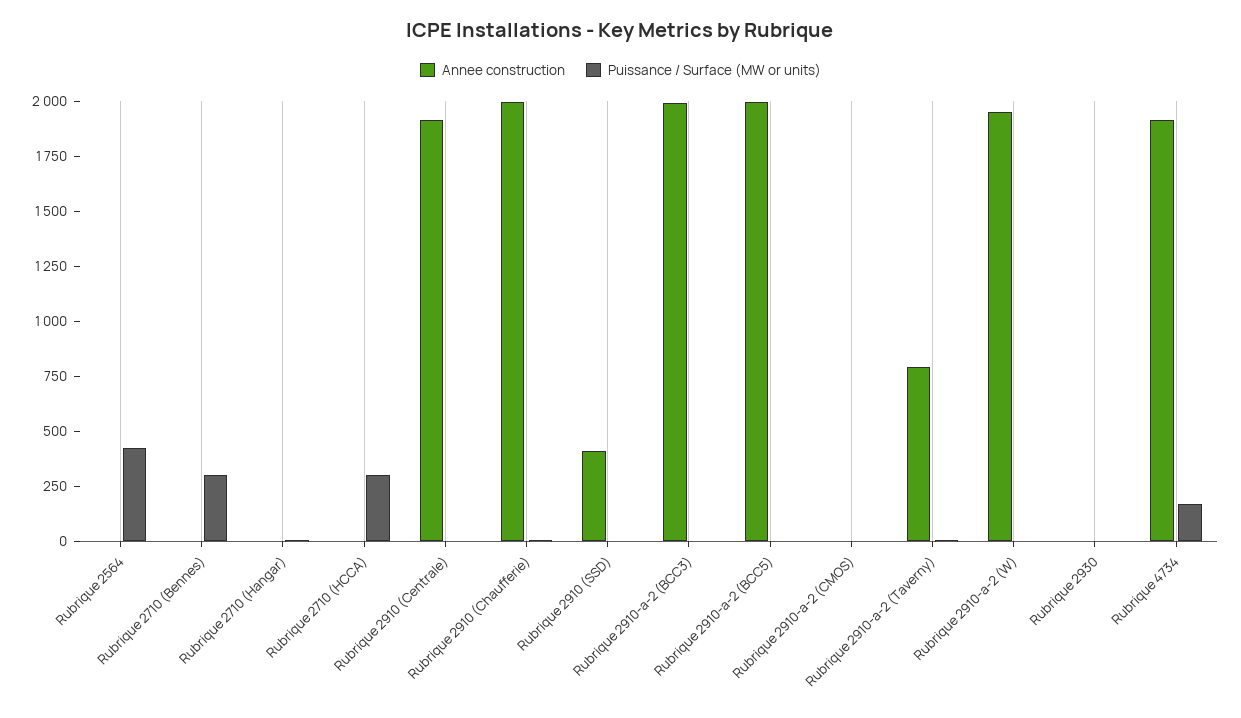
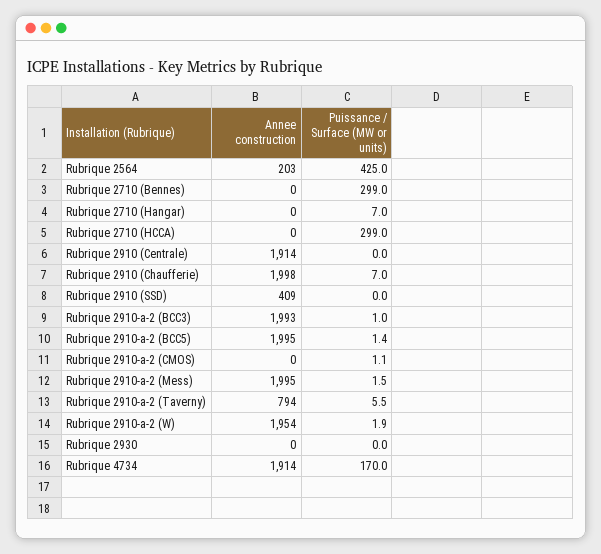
Annee construction, Rubrique 2564: 0 -> 203
Annee construction, Rubrique 2910-a-2 (Mess): none -> 1995
Puissance / Surface (MW or units), Rubrique 2910-a-2 (Mess): none -> 1.5

